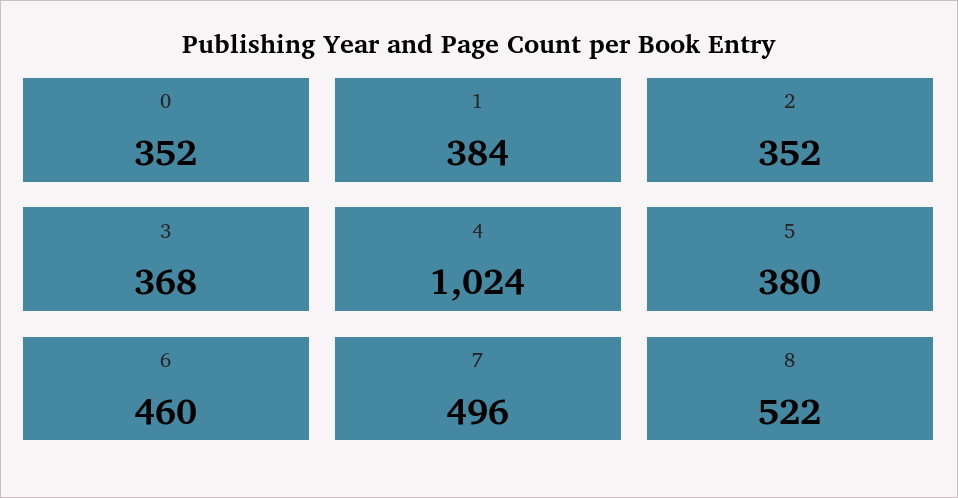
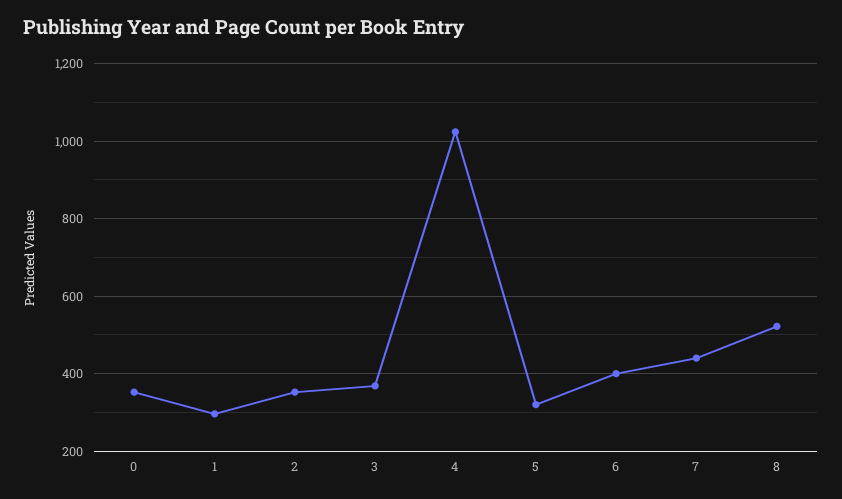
1: 384 -> 300
5: 380 -> 320
6: 460 -> 400
7: 496 -> 440

